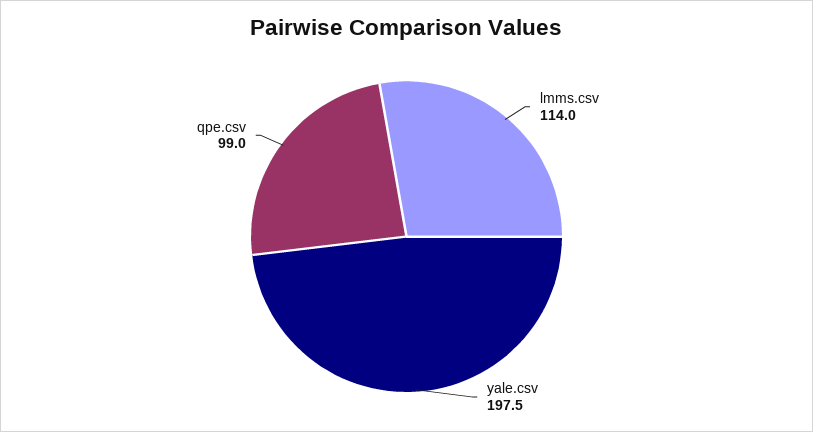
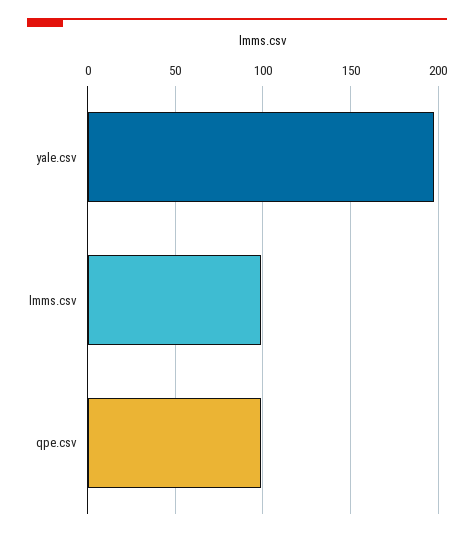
lmms.csv: 114 -> 100

